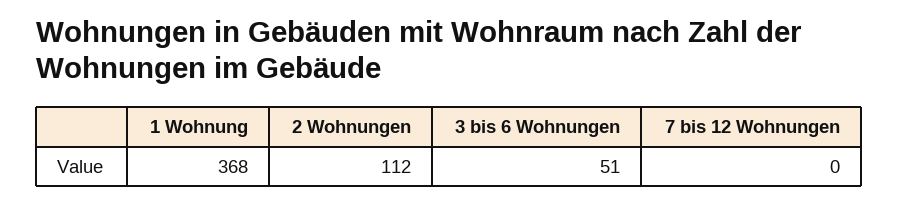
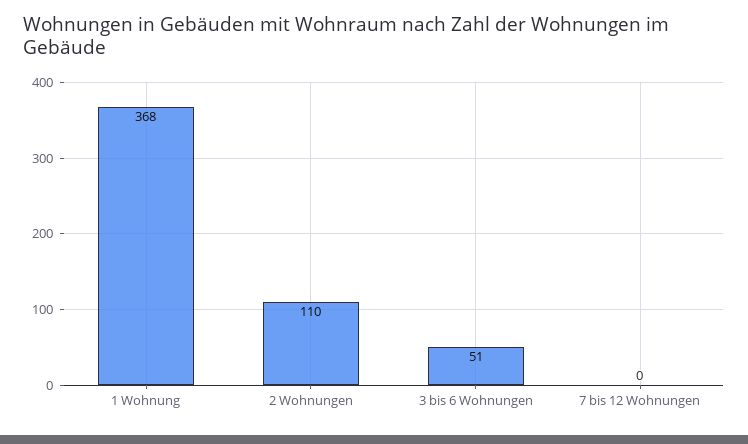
2 Wohnungen: 112 -> 110

